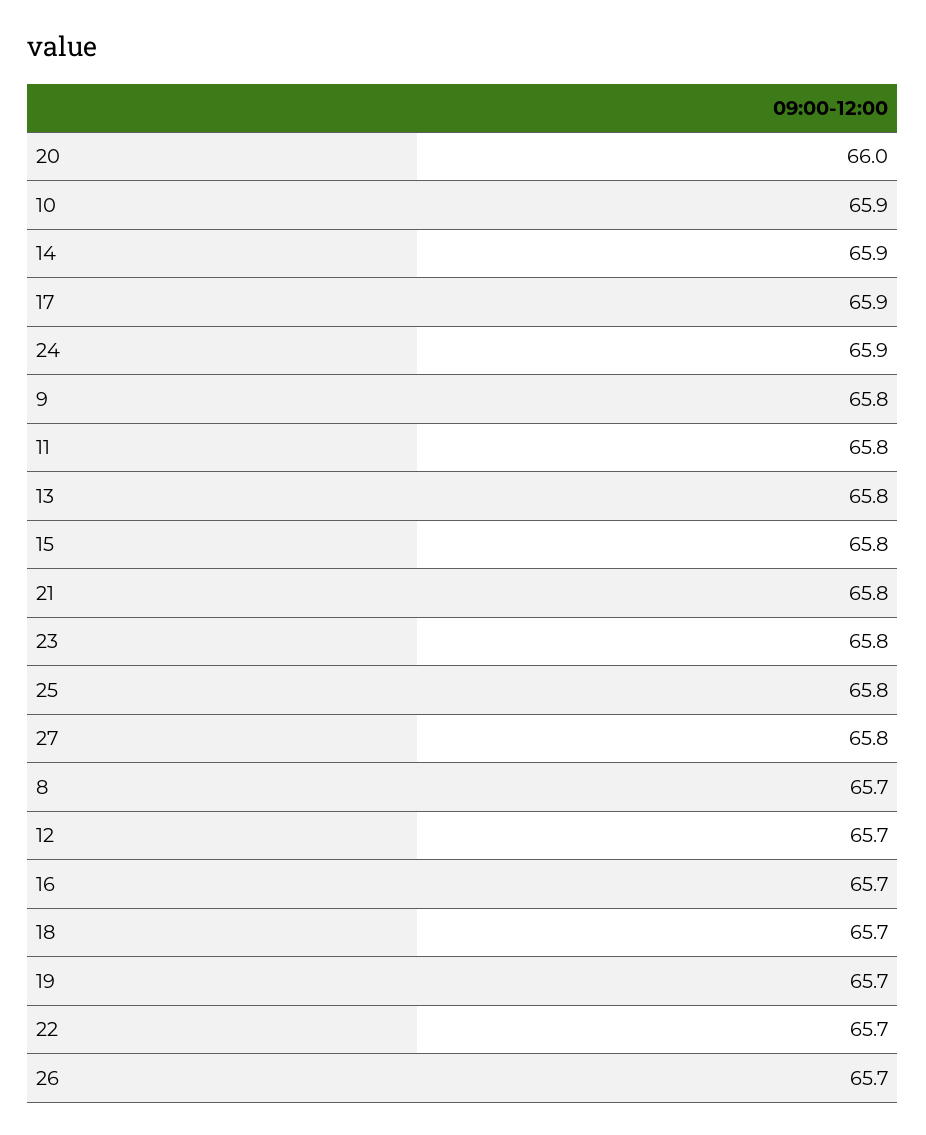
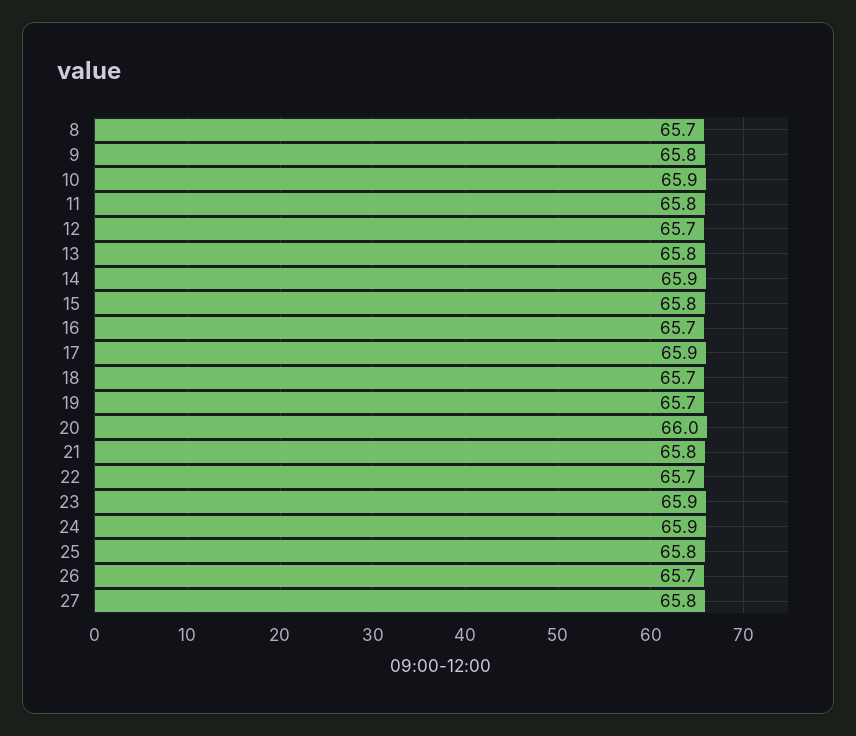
23: 65.8 -> 65.9

